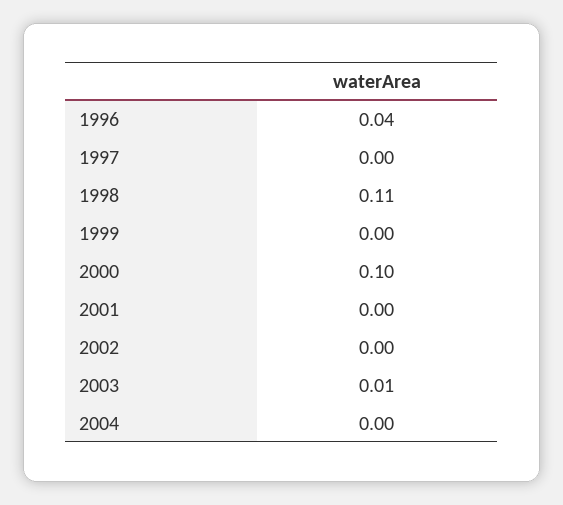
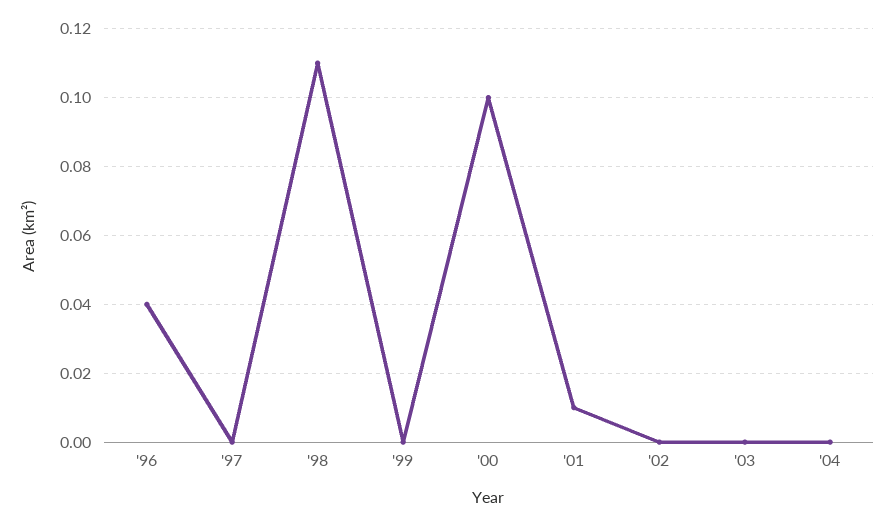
2001: 0 -> 0.01
2003: 0.01 -> 0

